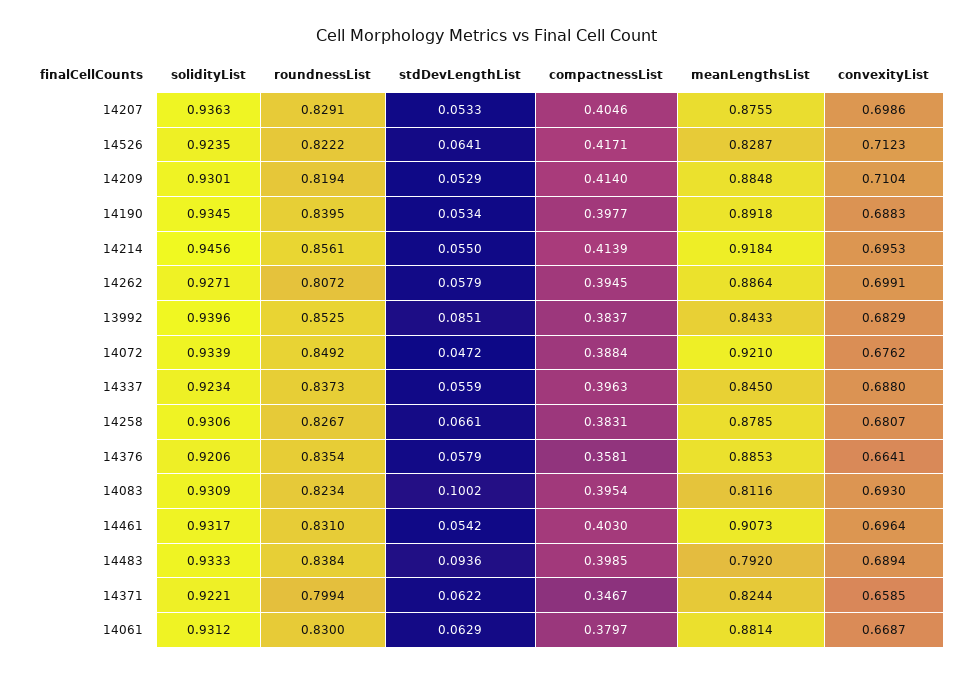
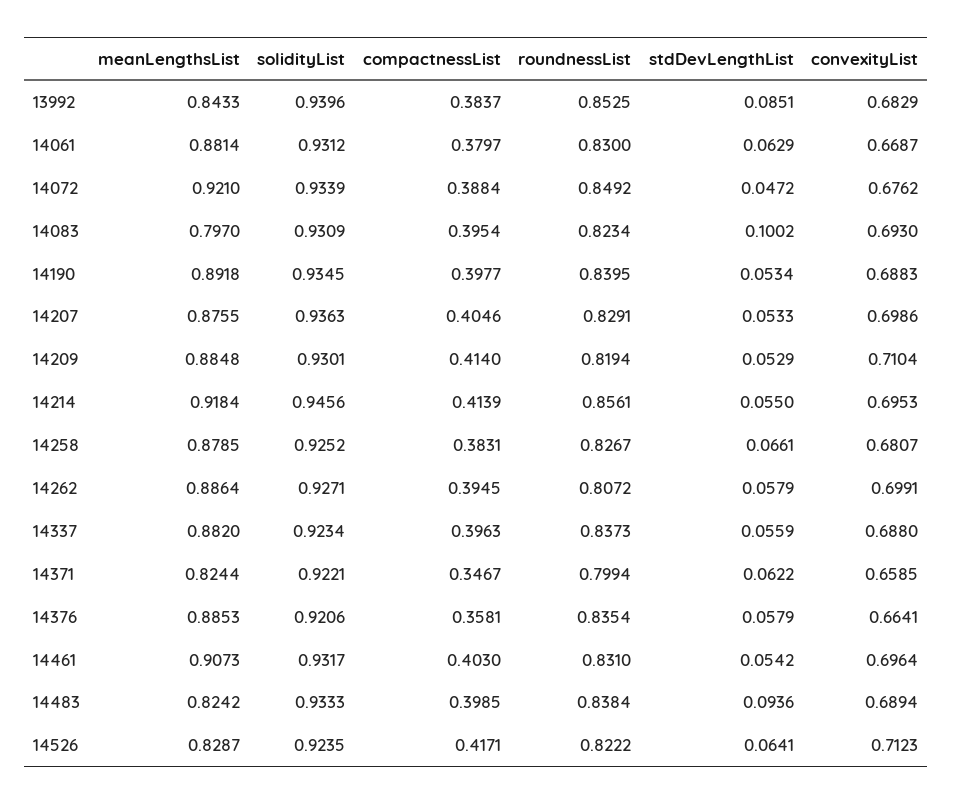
meanLengthsList, 14337: 0.845 -> 0.882
solidityList, 14258: 0.9306 -> 0.9252
meanLengthsList, 14083: 0.8116 -> 0.797
meanLengthsList, 14483: 0.792 -> 0.8242

